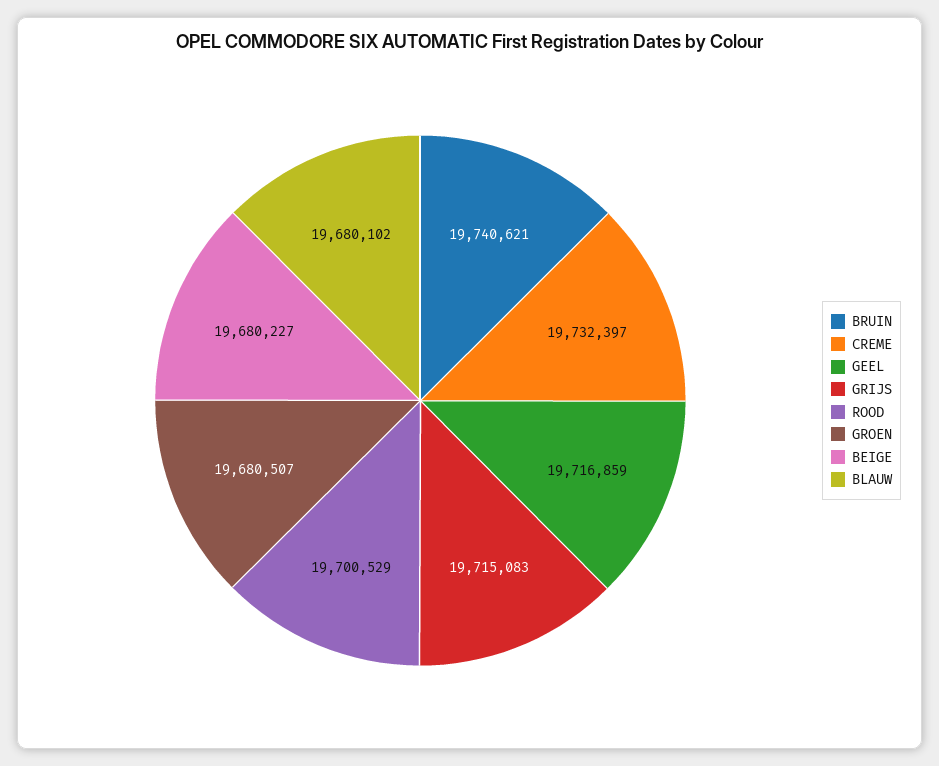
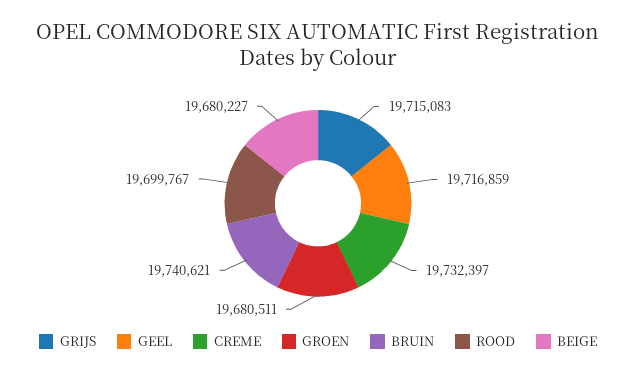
ROOD: 19700529 -> 19699767
GROEN: 19680507 -> 19680511
BLAUW: 19680102 -> none

